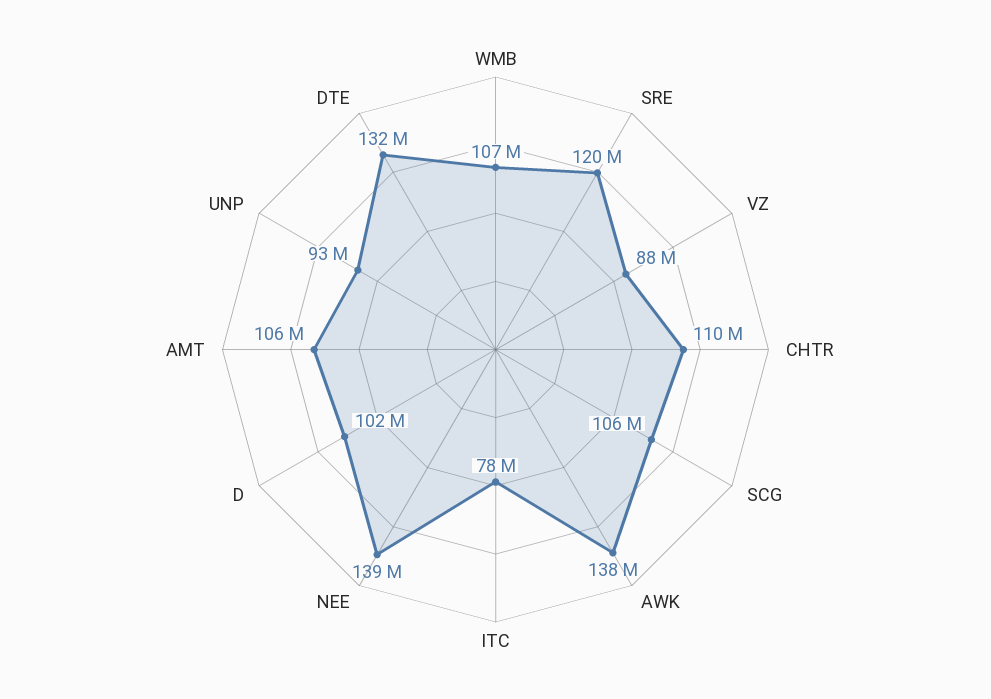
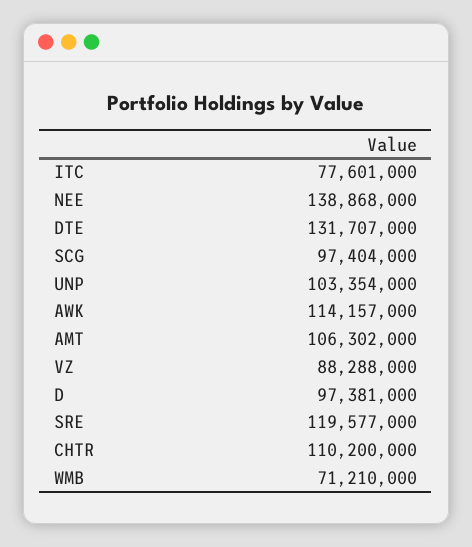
WMB: 107000000 -> 71210000
SCG: 106000000 -> 97404000
AWK: 138000000 -> 114157000
D: 102000000 -> 97381000
UNP: 93000000 -> 103354000

